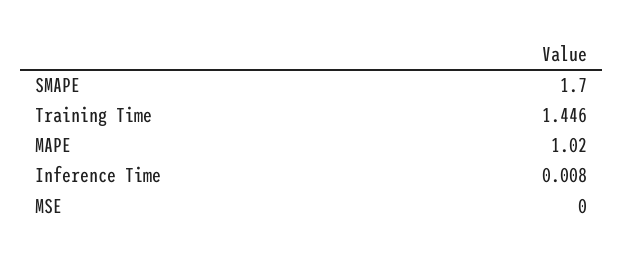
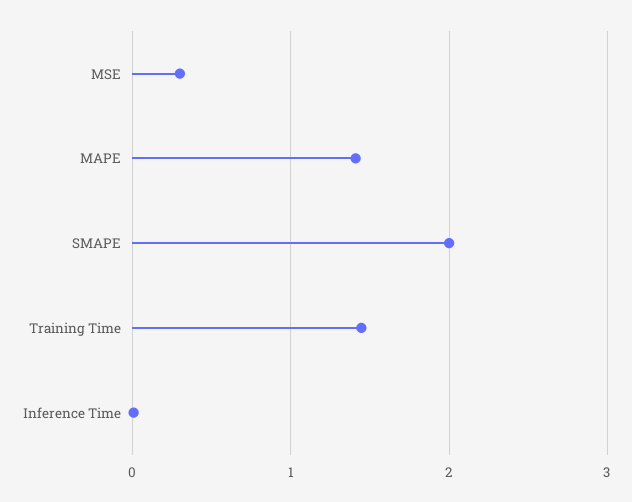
SMAPE: 1.7 -> 2
MAPE: 1.02 -> 1.4
MSE: 0 -> 0.3

